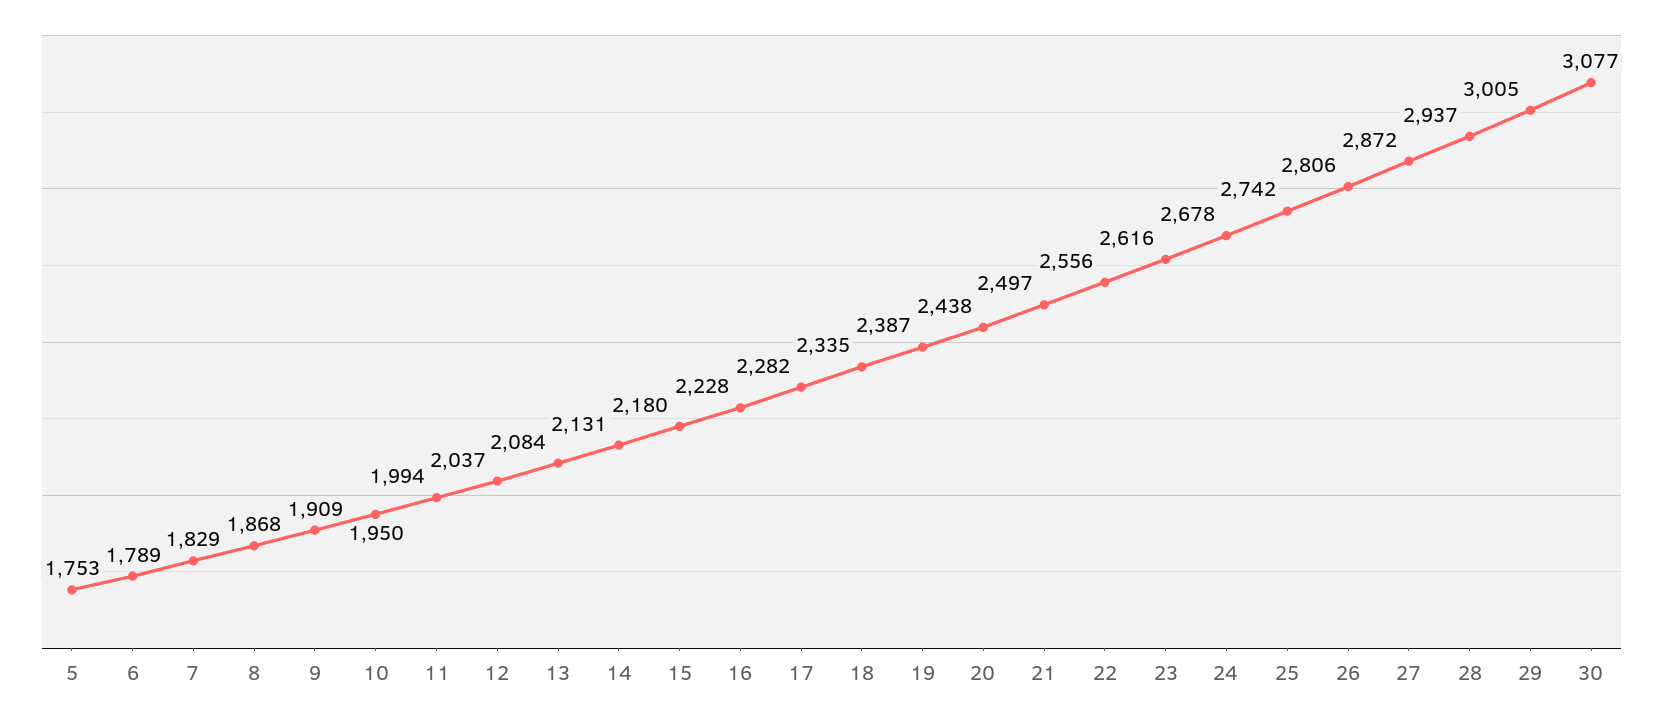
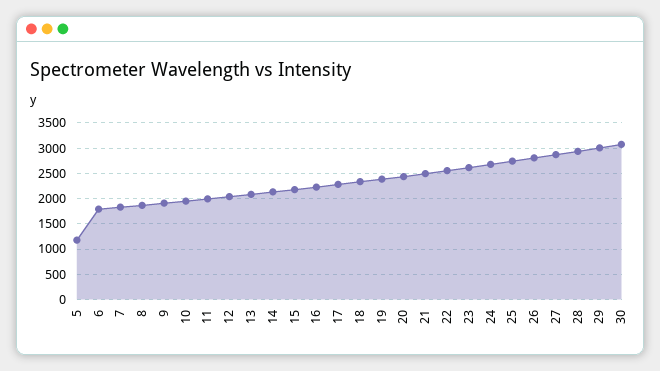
5: 1753 -> 1250

